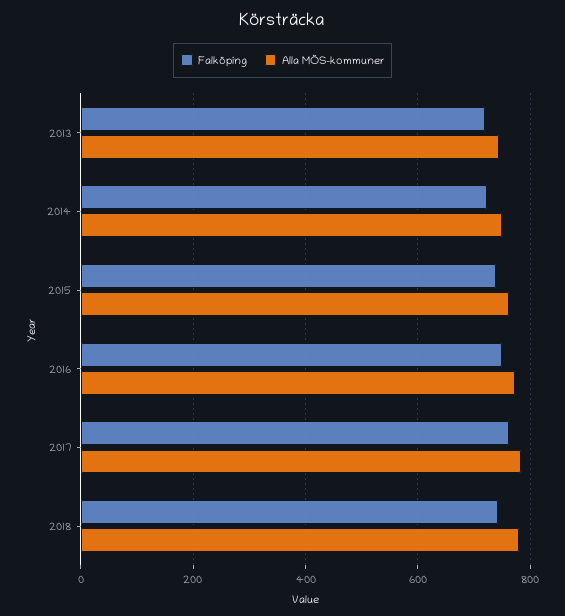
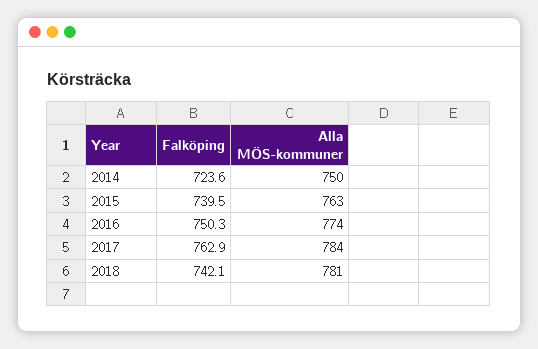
Falköping, 2013: 720 -> none
Alla MÖS-kommuner, 2013: 740 -> none

